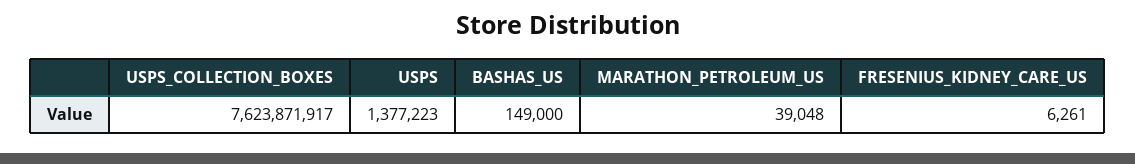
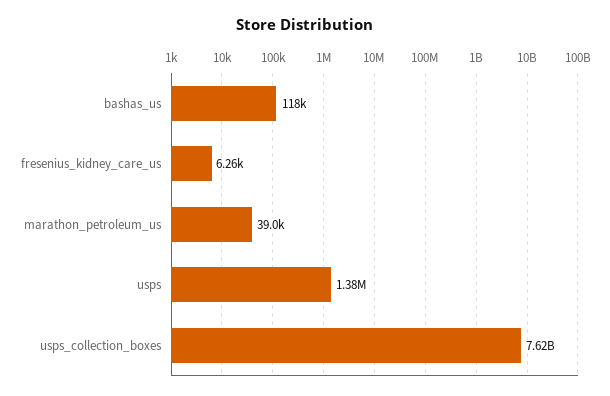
BASHAS_US: 149000 -> 118000

